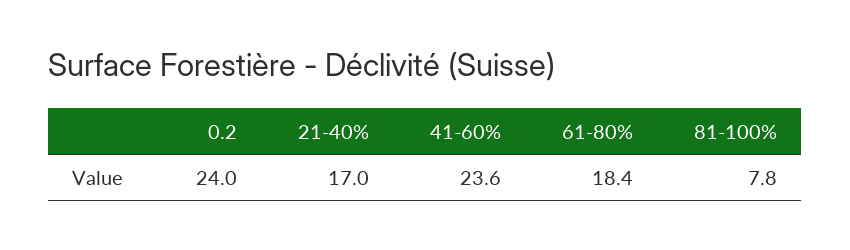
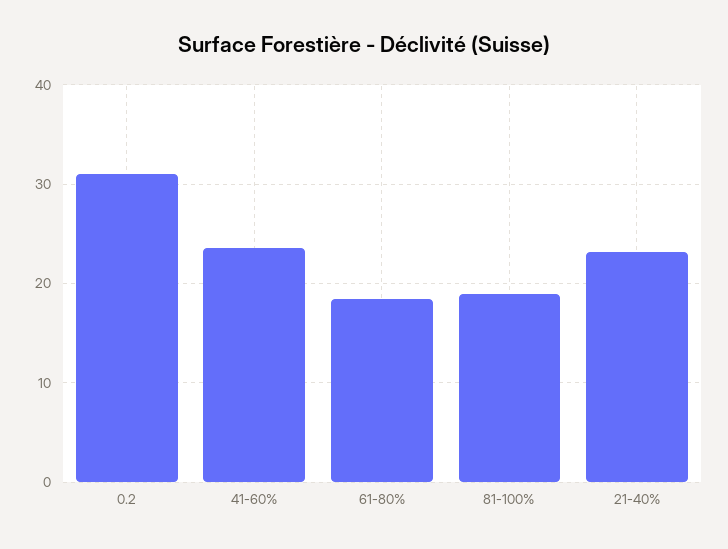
0.2: 24 -> 31
21-40%: 17 -> 23
81-100%: 7.8 -> 19

